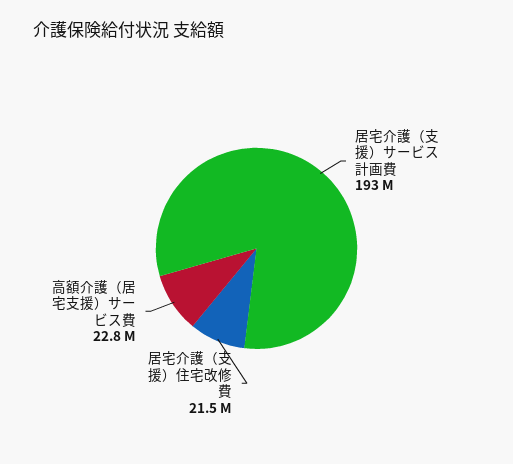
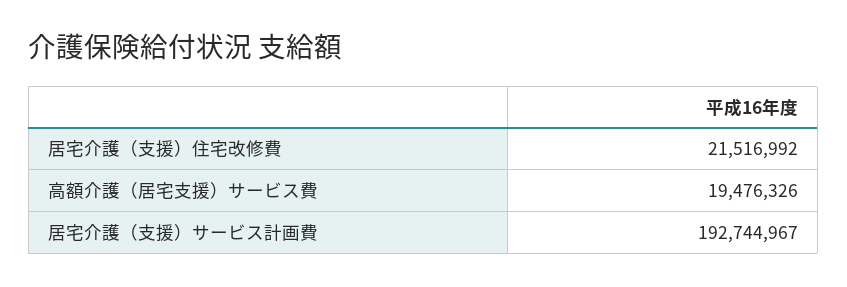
高額介護（居宅支援）サービス費: 22800000 -> 19476326

